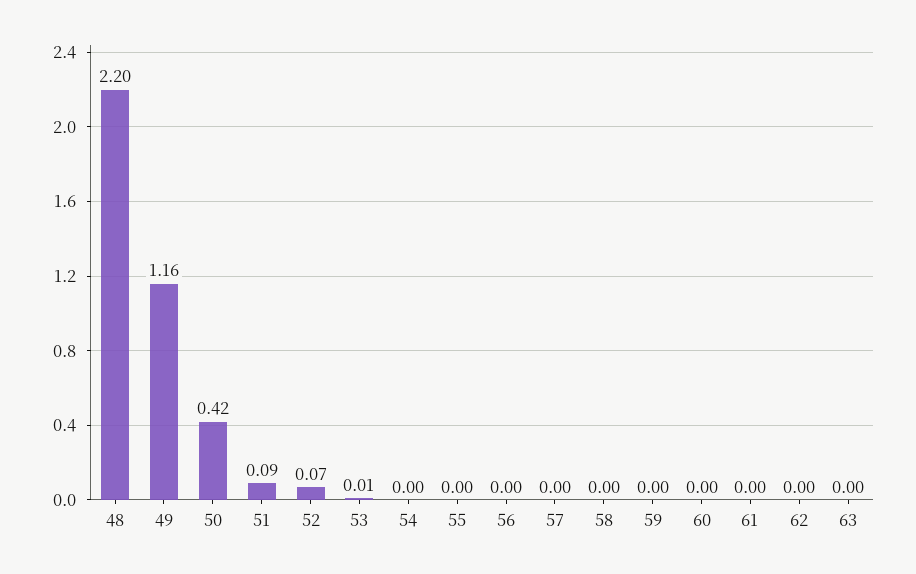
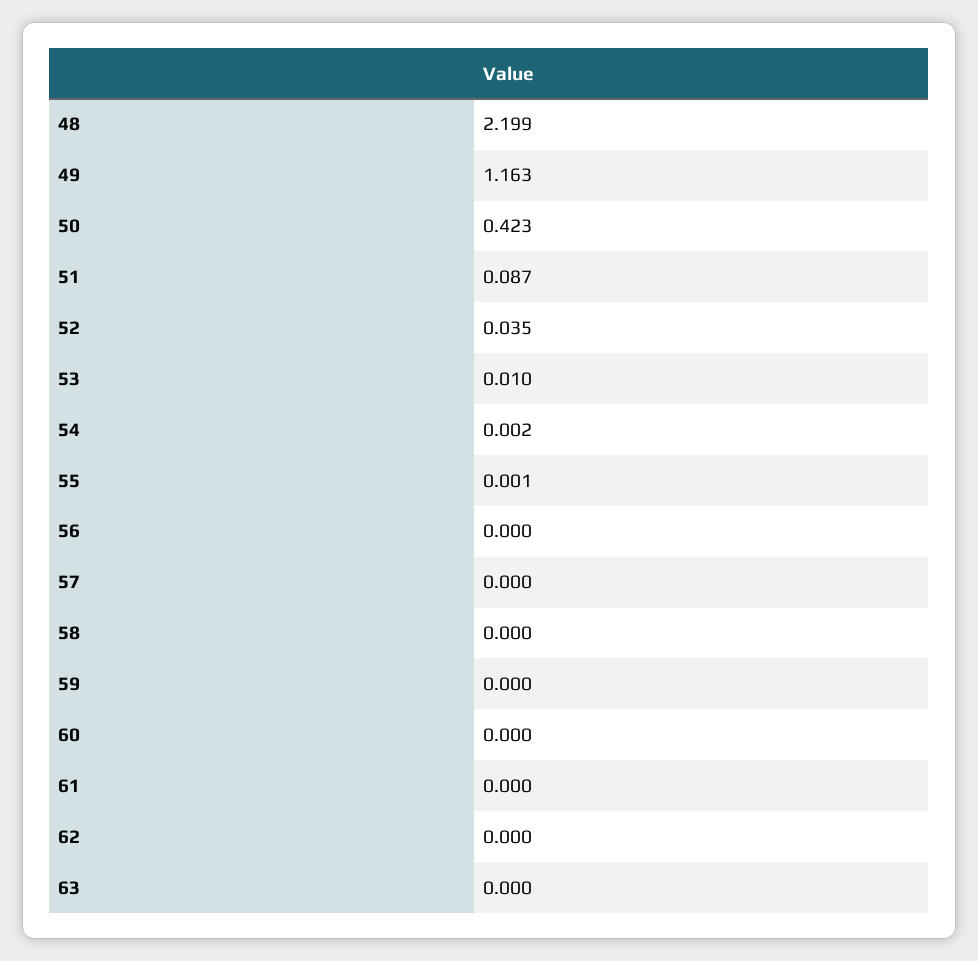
52: 0.07 -> 0.035

